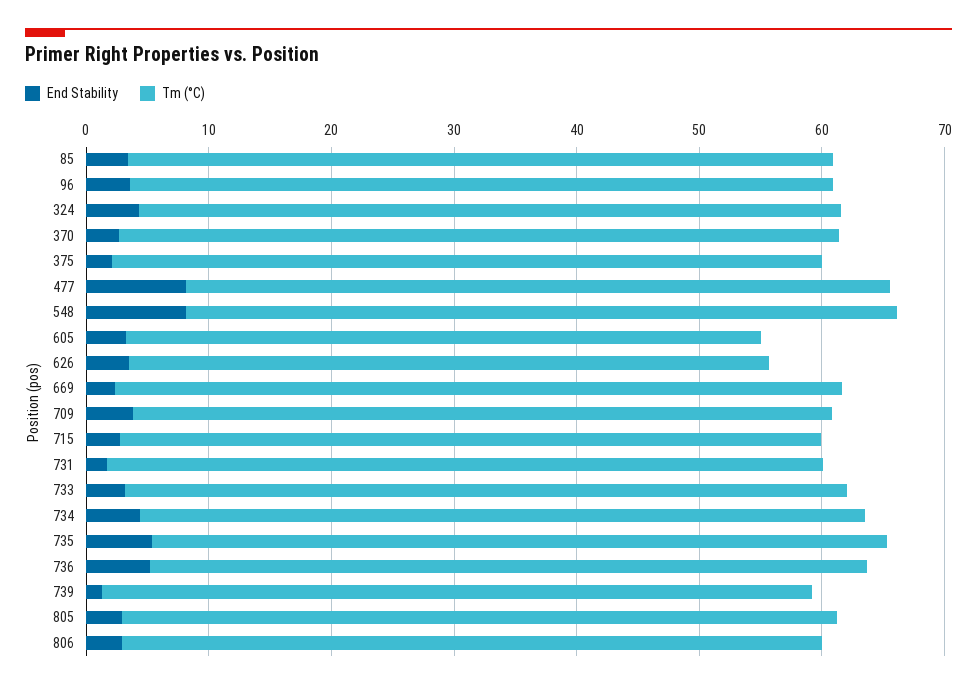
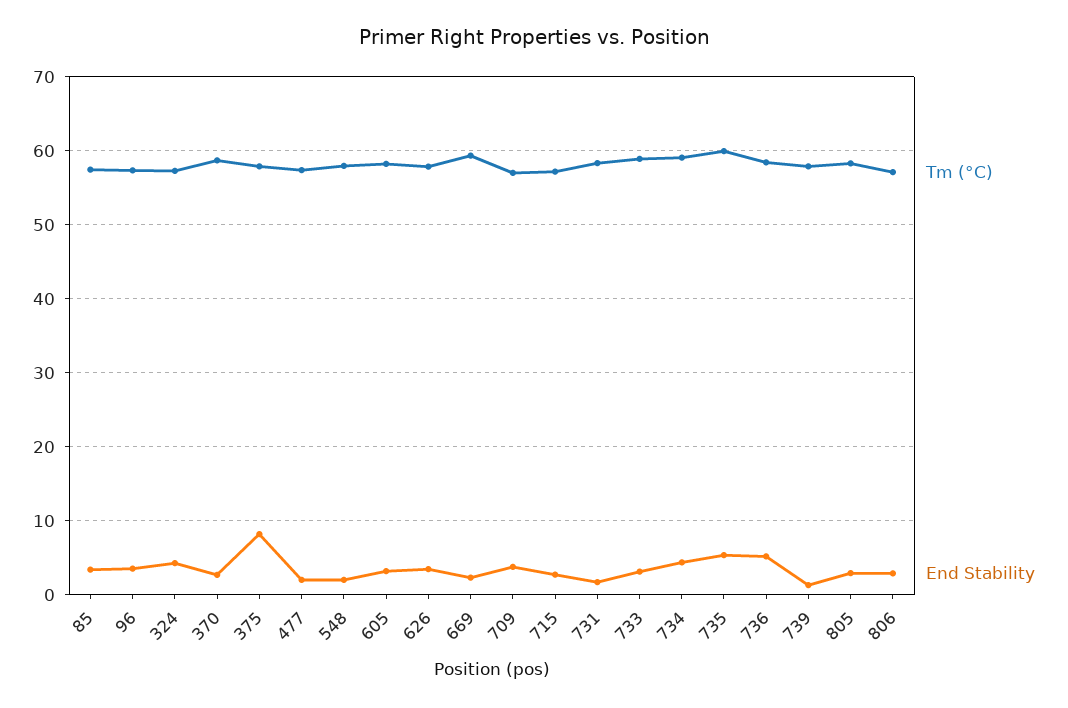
End Stability, 375: 2 -> 8
End Stability, 477: 8 -> 2
End Stability, 548: 8 -> 2
Tm (°C), 605: 52 -> 58
Tm (°C), 626: 52 -> 58

